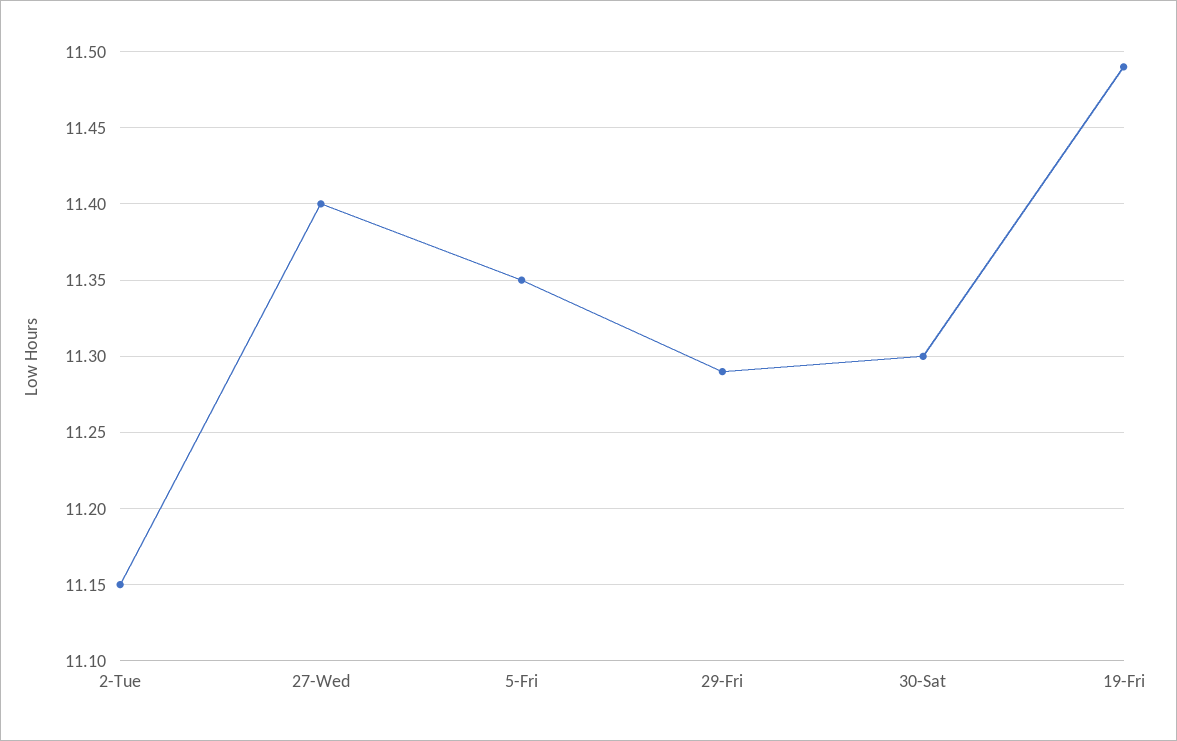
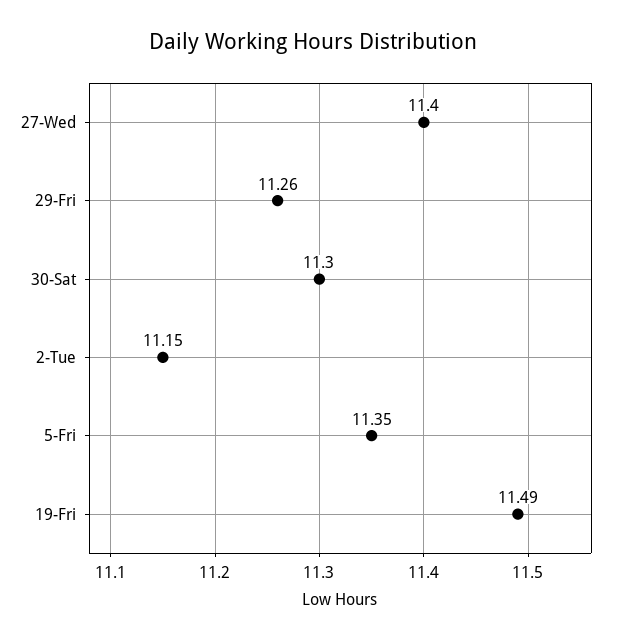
29-Fri: 11.29 -> 11.26

